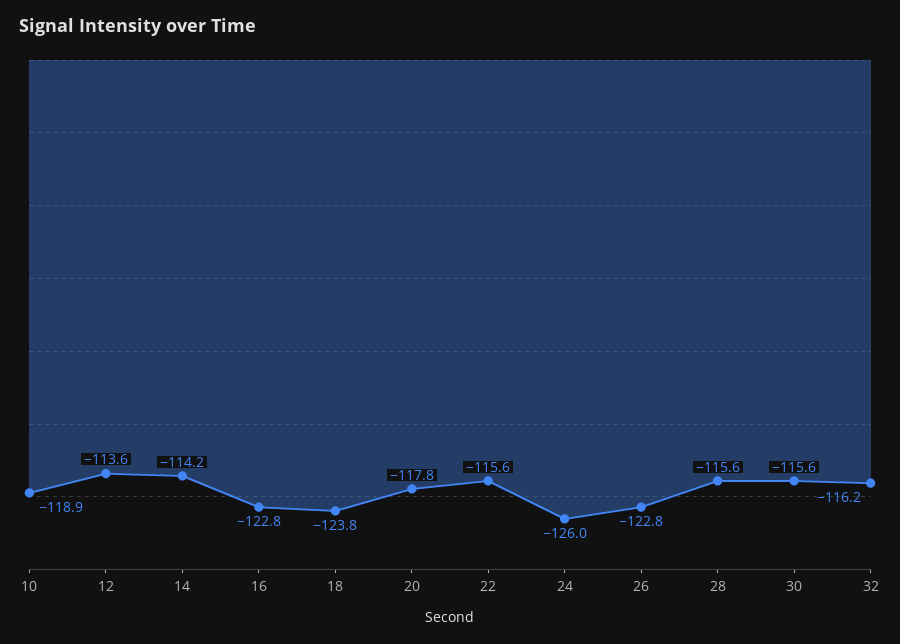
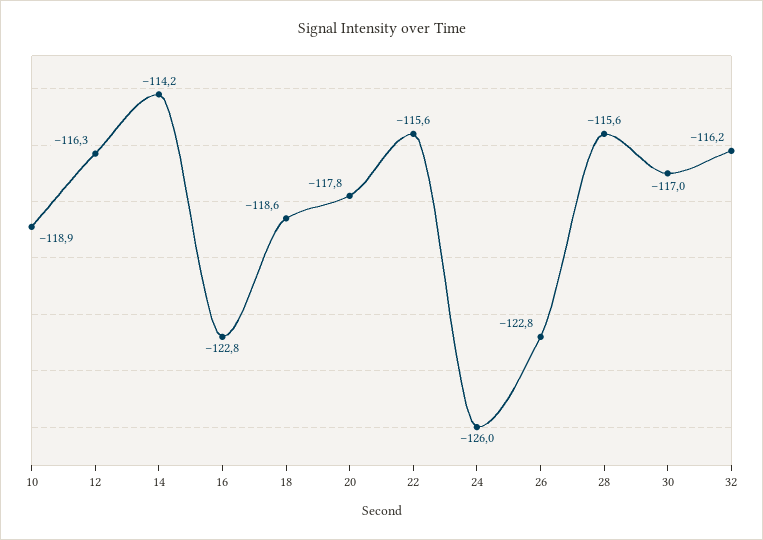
12: -113.6 -> -116.3
18: -123.8 -> -118.6
30: -115.6 -> -117

